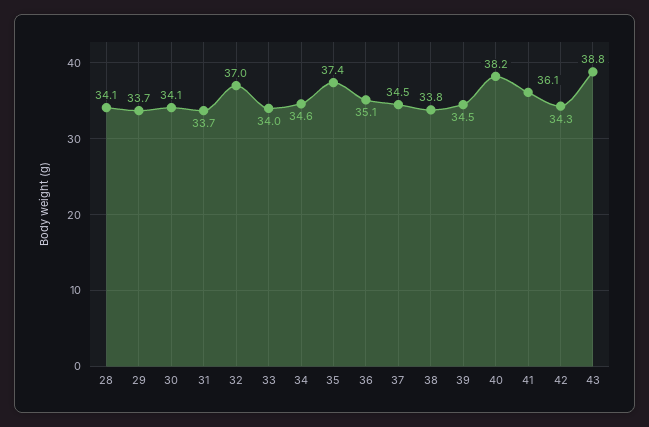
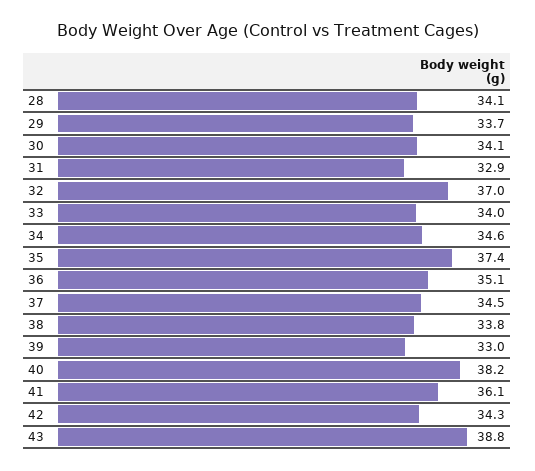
31: 33.7 -> 32.9
39: 34.5 -> 33

